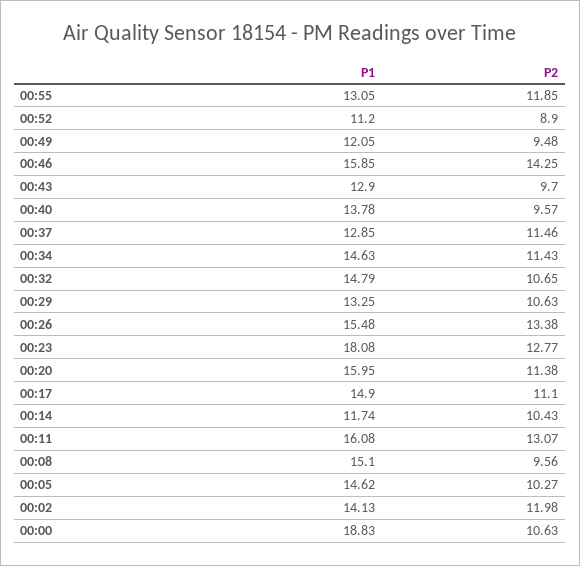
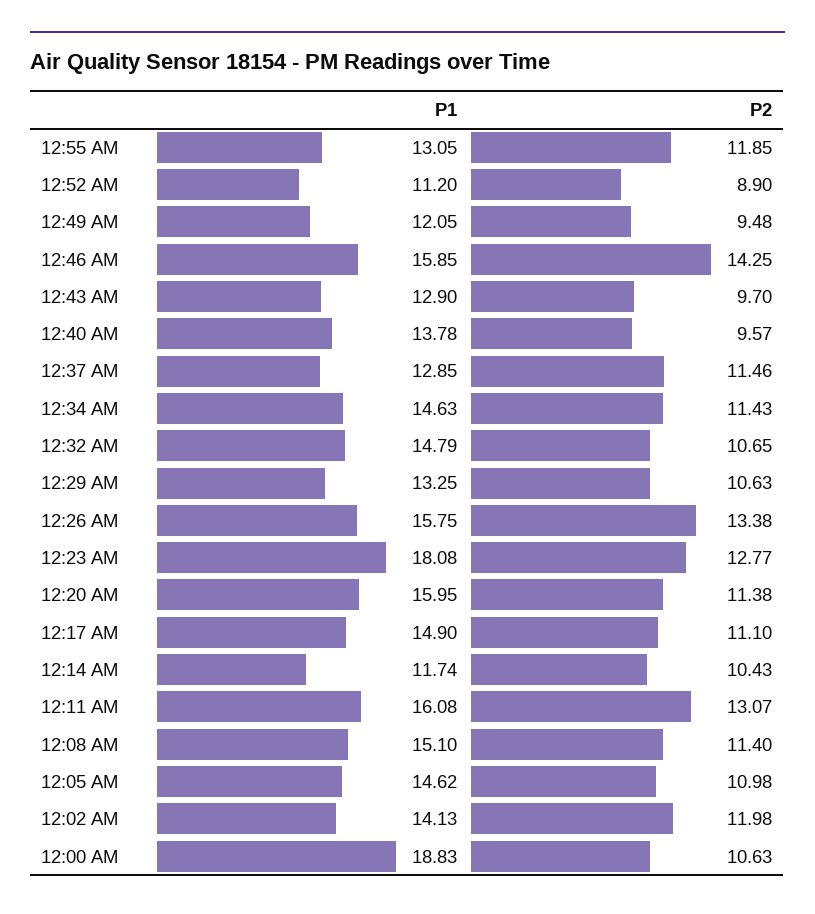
P1, 00:26: 15.48 -> 15.75
P2, 00:08: 9.56 -> 11.4
P2, 00:05: 10.27 -> 10.98

